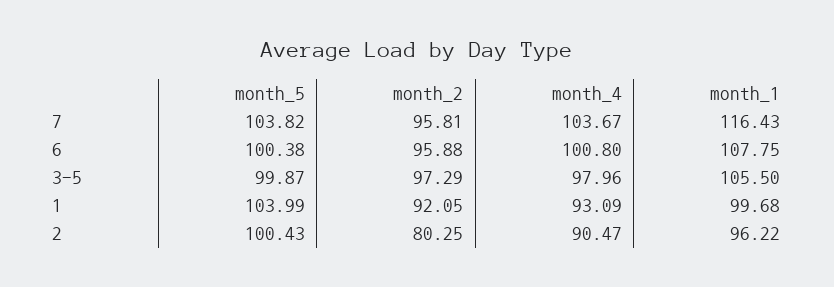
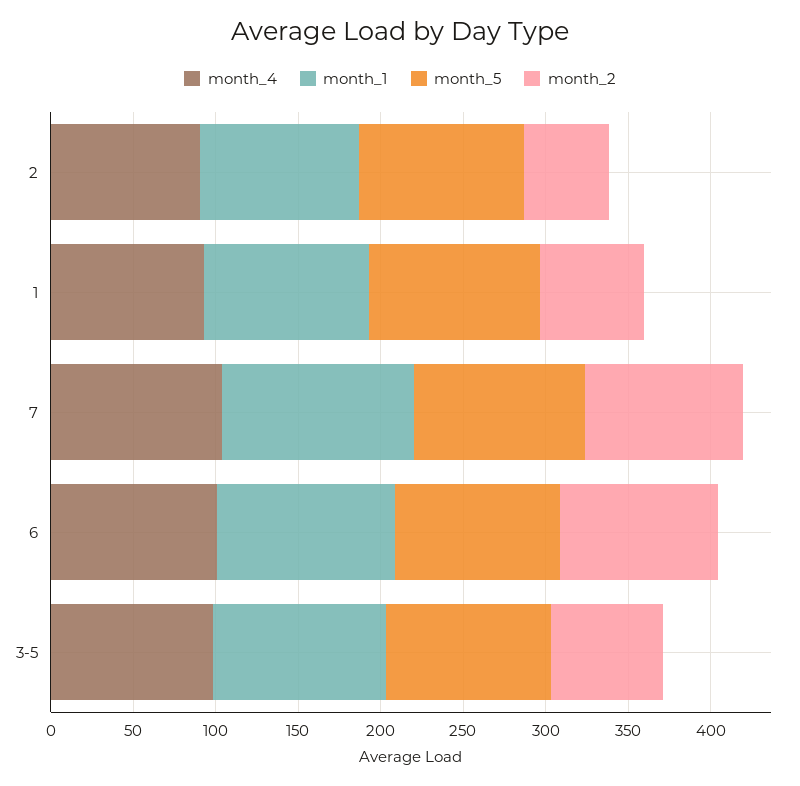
month_2, 3-5: 97.29 -> 70
month_2, 1: 92.05 -> 60
month_2, 2: 80.25 -> 50

